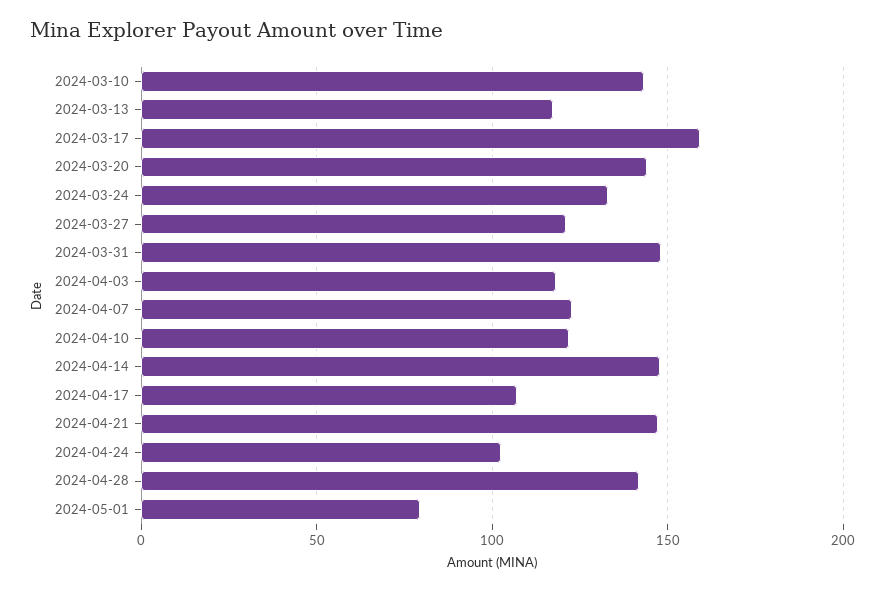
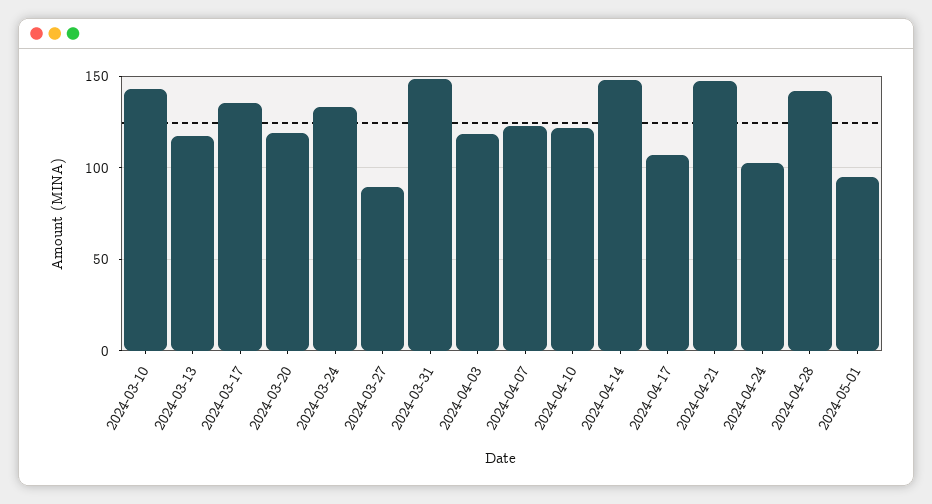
2024-03-17: 160 -> 135
2024-03-20: 145 -> 120
2024-03-27: 120 -> 90
2024-05-01: 80 -> 95

